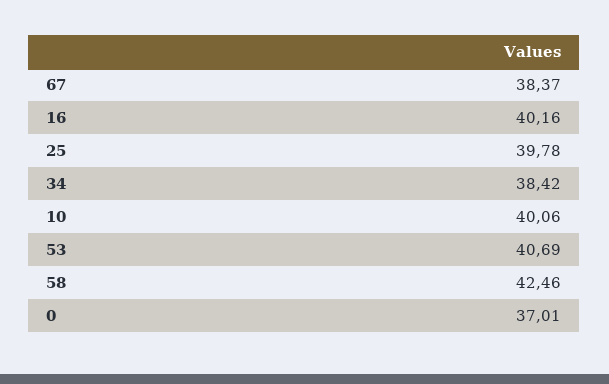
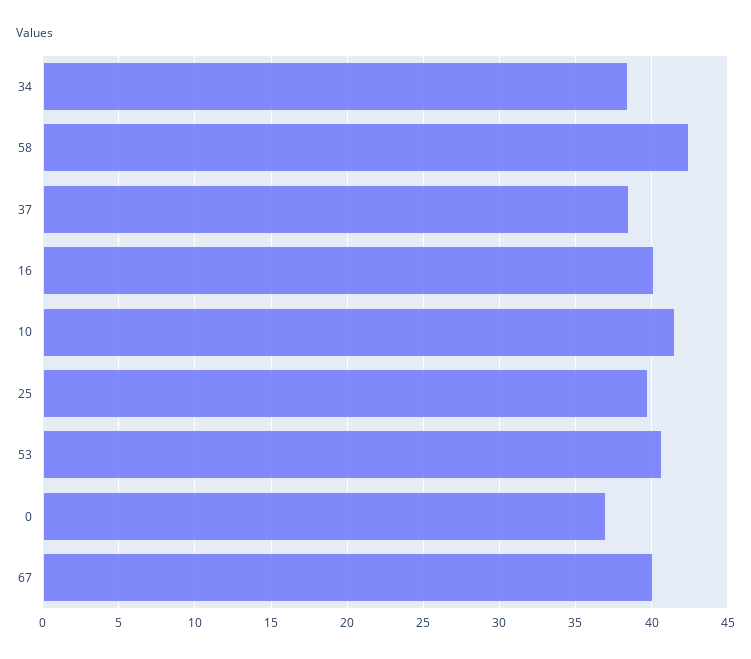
67: 38.37 -> 40
10: 40.06 -> 41.5
37: none -> 38.5

